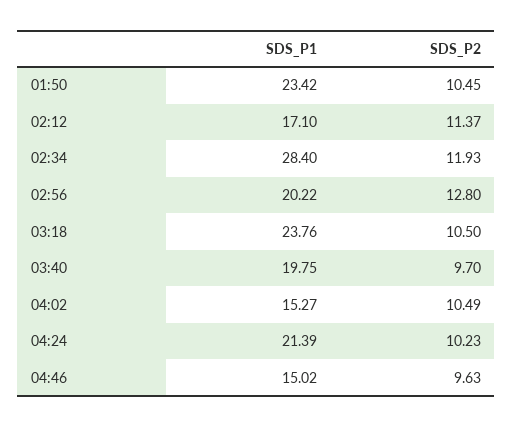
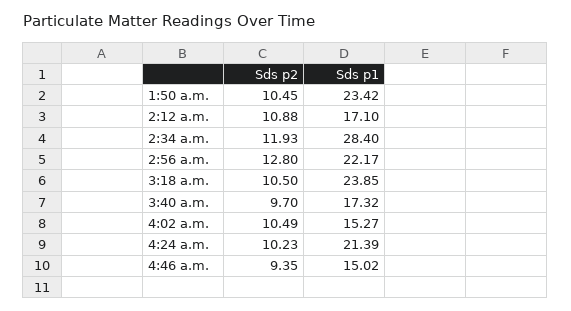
SDS_P2, 02:12: 11.37 -> 10.88
SDS_P1, 02:56: 20.22 -> 22.17
SDS_P1, 03:18: 23.76 -> 23.85
SDS_P1, 03:40: 19.75 -> 17.32
SDS_P2, 04:46: 9.63 -> 9.35

